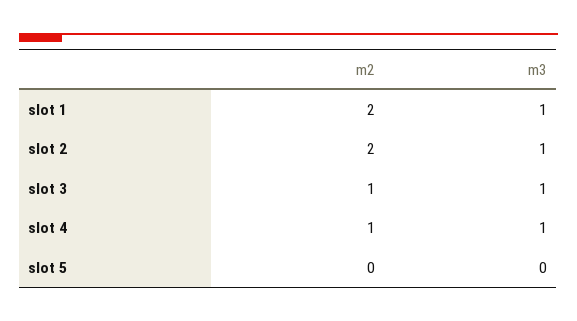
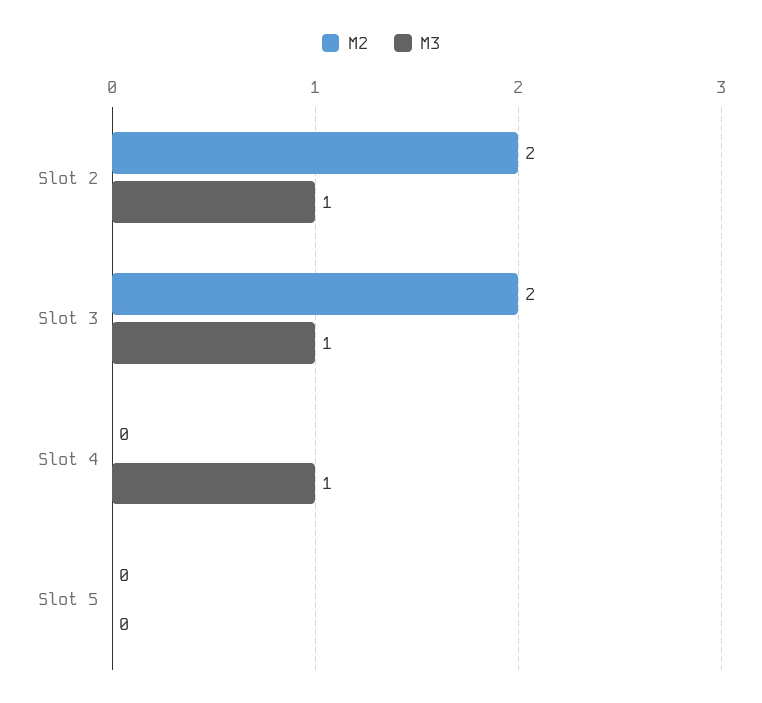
m2, slot 1: 2 -> none
m3, slot 1: 1 -> none
m2, slot 3: 1 -> 2
m2, slot 4: 1 -> 0

